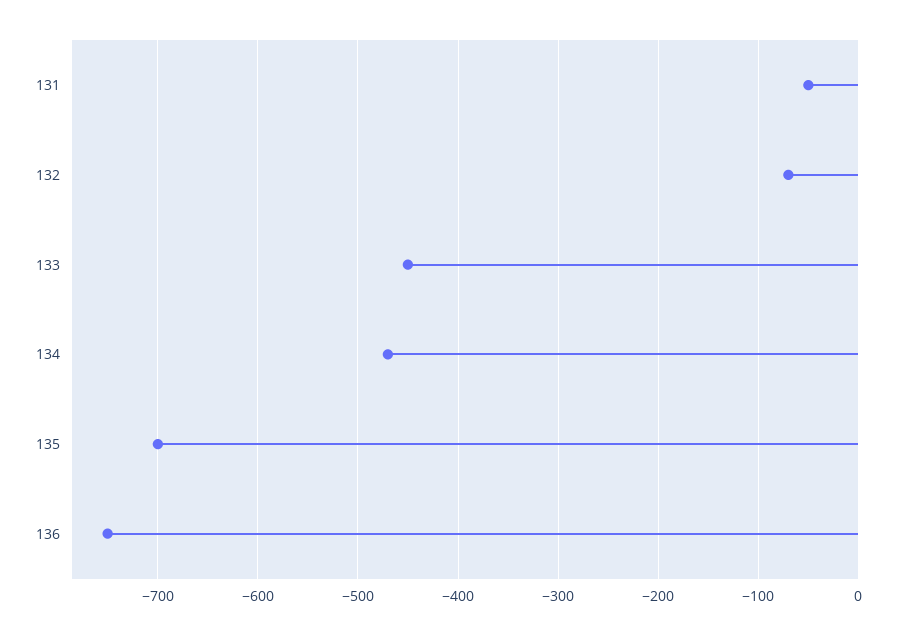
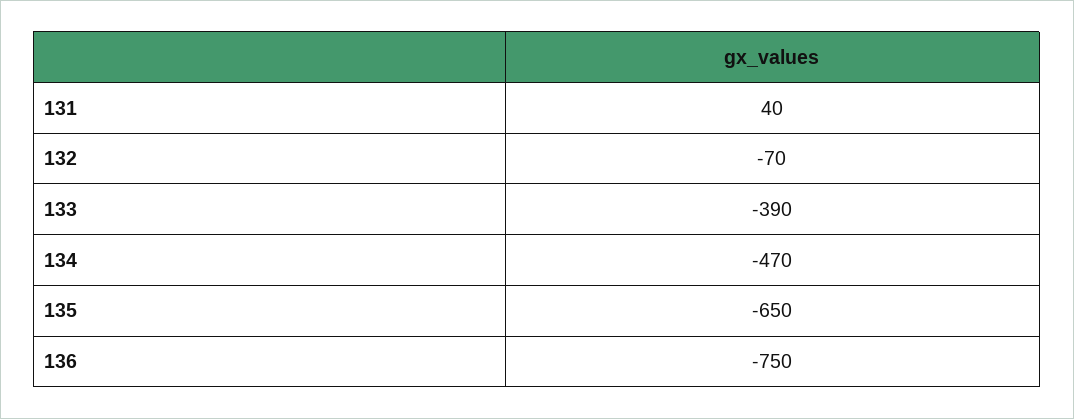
131: -50 -> 40
133: -450 -> -390
135: -700 -> -650

